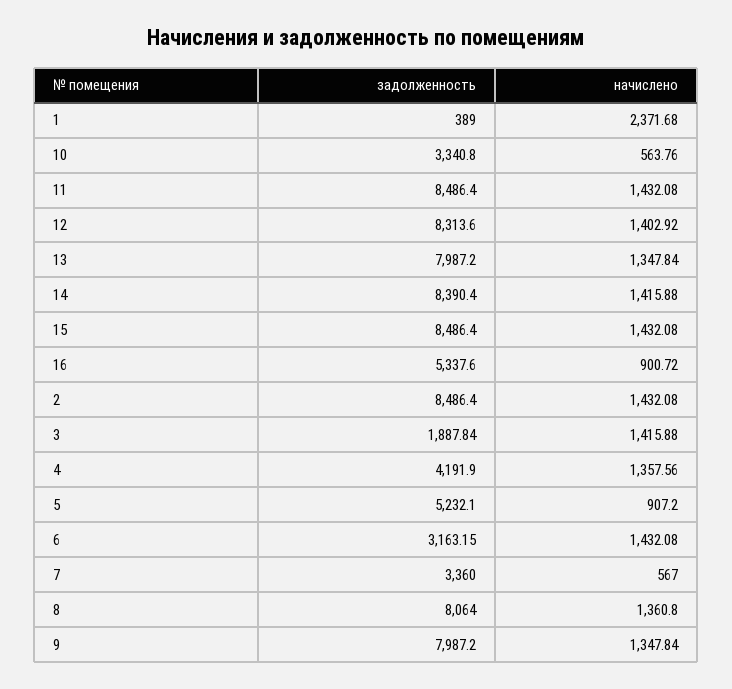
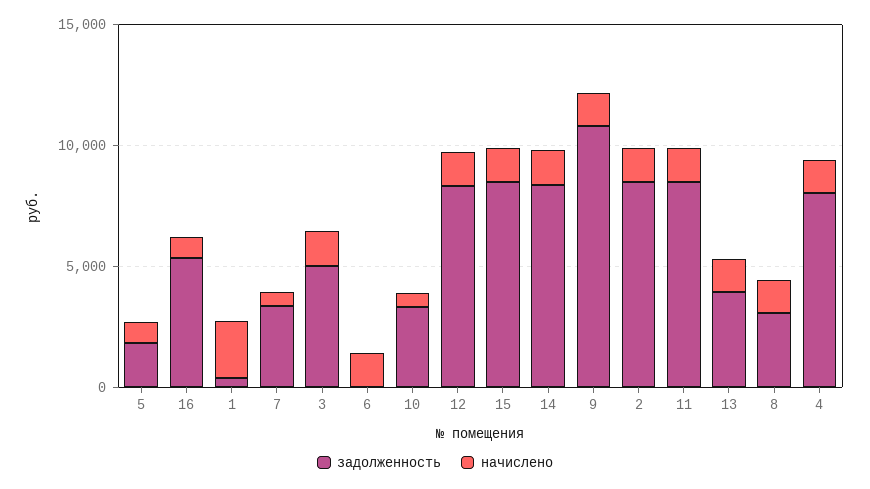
задолженность, 13: 7987.2 -> 4000
задолженность, 3: 1887.84 -> 5000
задолженность, 4: 4191.9 -> 8000
задолженность, 5: 5232.1 -> 2000
задолженность, 6: 3163.15 -> 0
задолженность, 8: 8064 -> 3000
задолженность, 9: 7987.2 -> 11000

